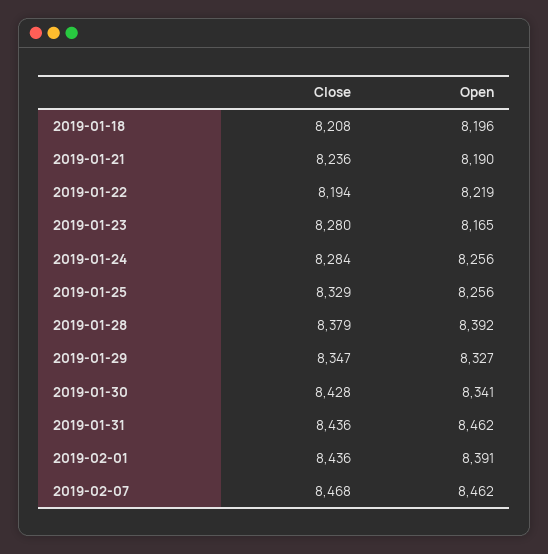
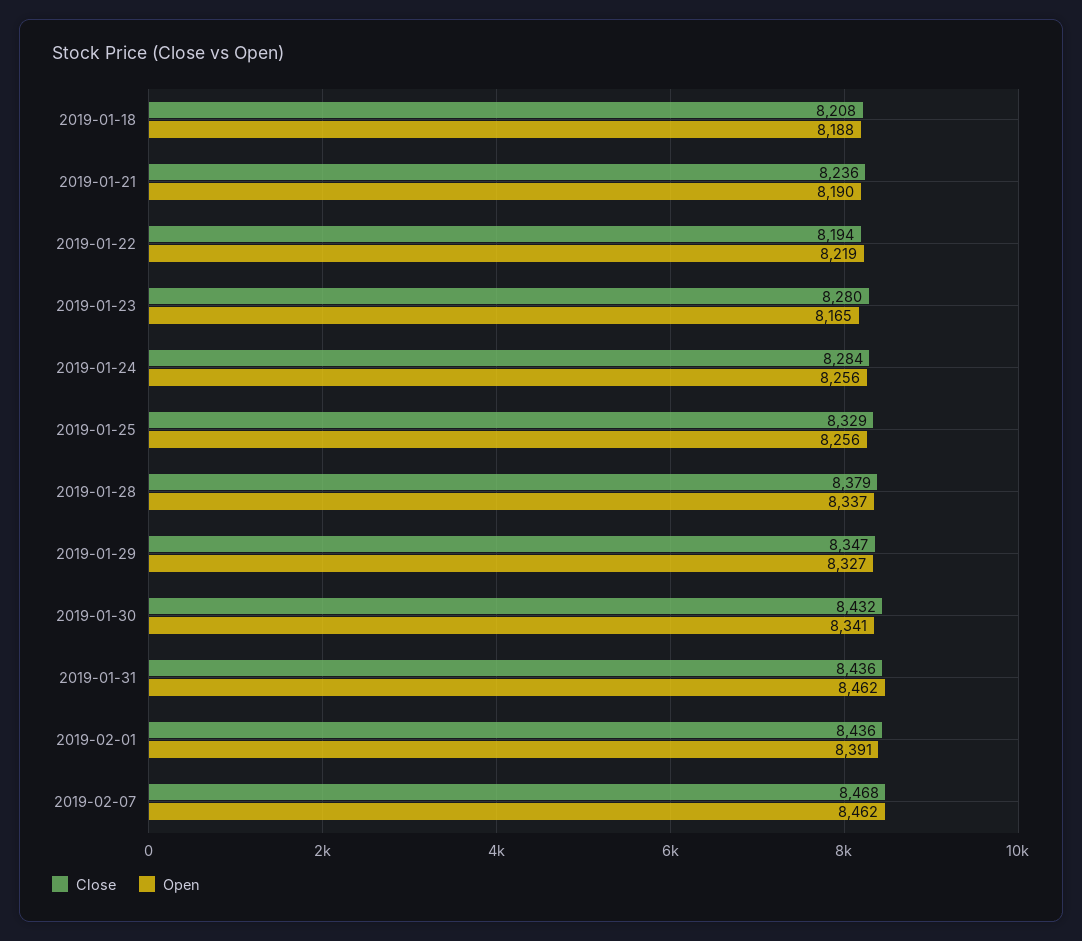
Open, 2019-01-18: 8196 -> 8188
Open, 2019-01-28: 8392 -> 8337
Close, 2019-01-30: 8428 -> 8432

